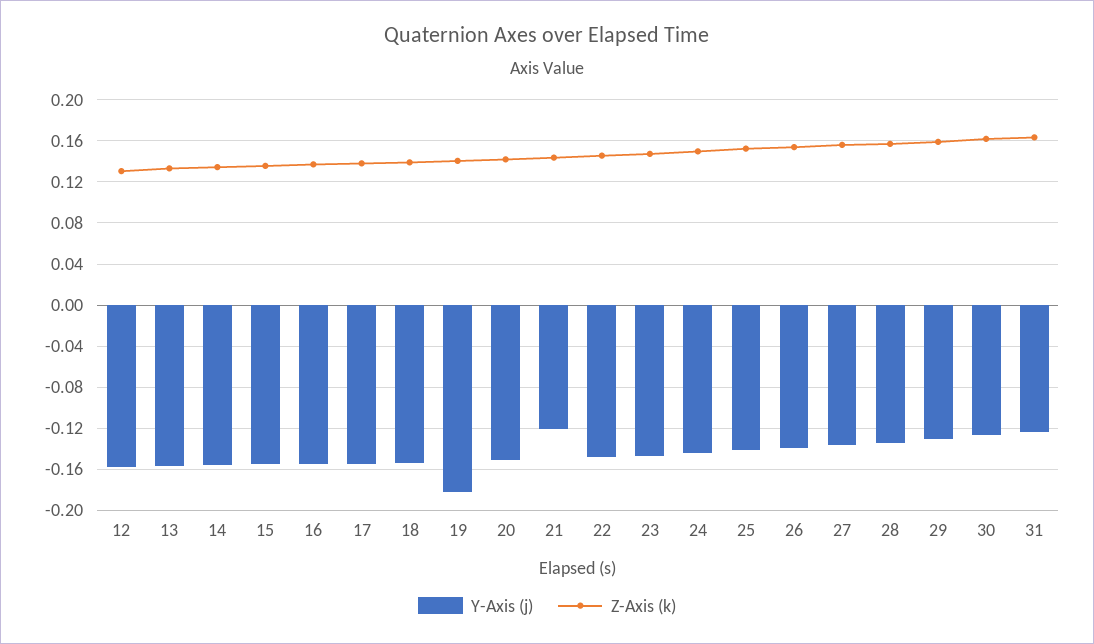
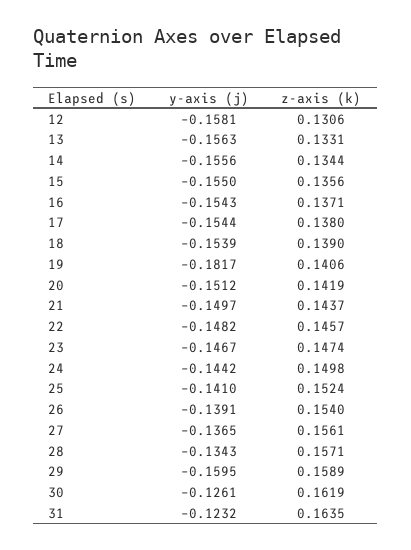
Y-Axis (j), 21: -0.12 -> -0.1497
Y-Axis (j), 29: -0.13 -> -0.1595

